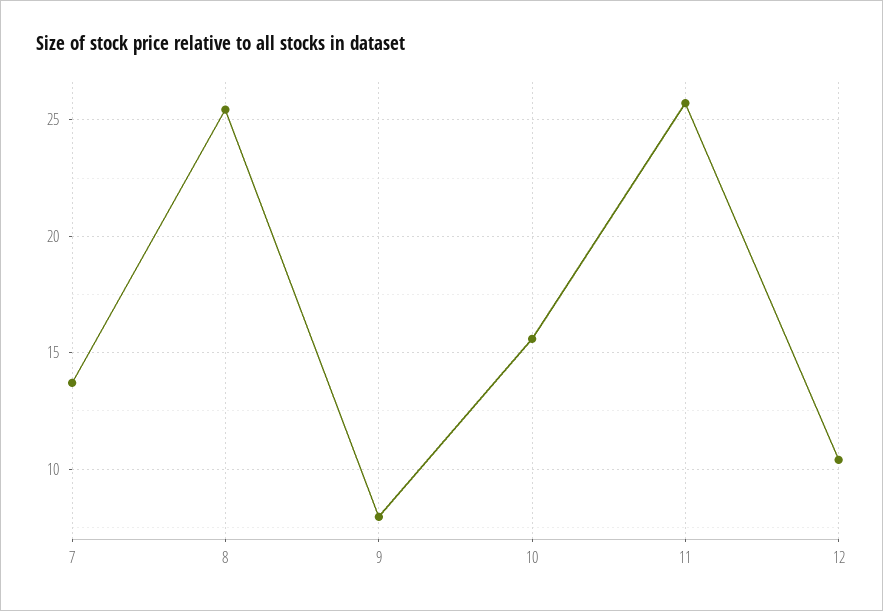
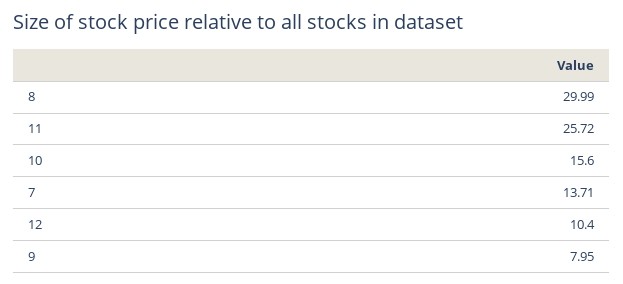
8: 25.5 -> 29.99

